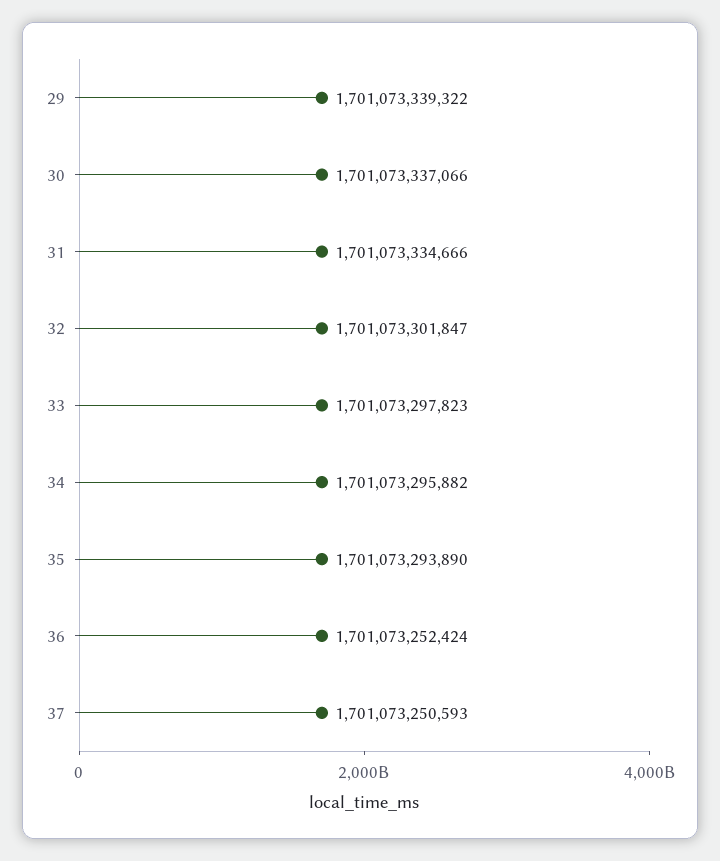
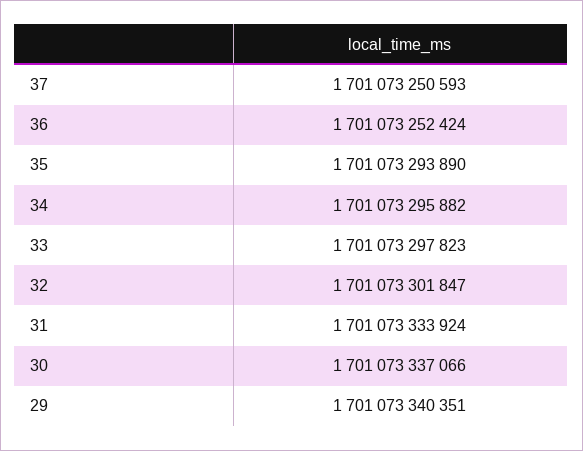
29: 1701073339322 -> 1701073340351
31: 1701073334666 -> 1701073333924

